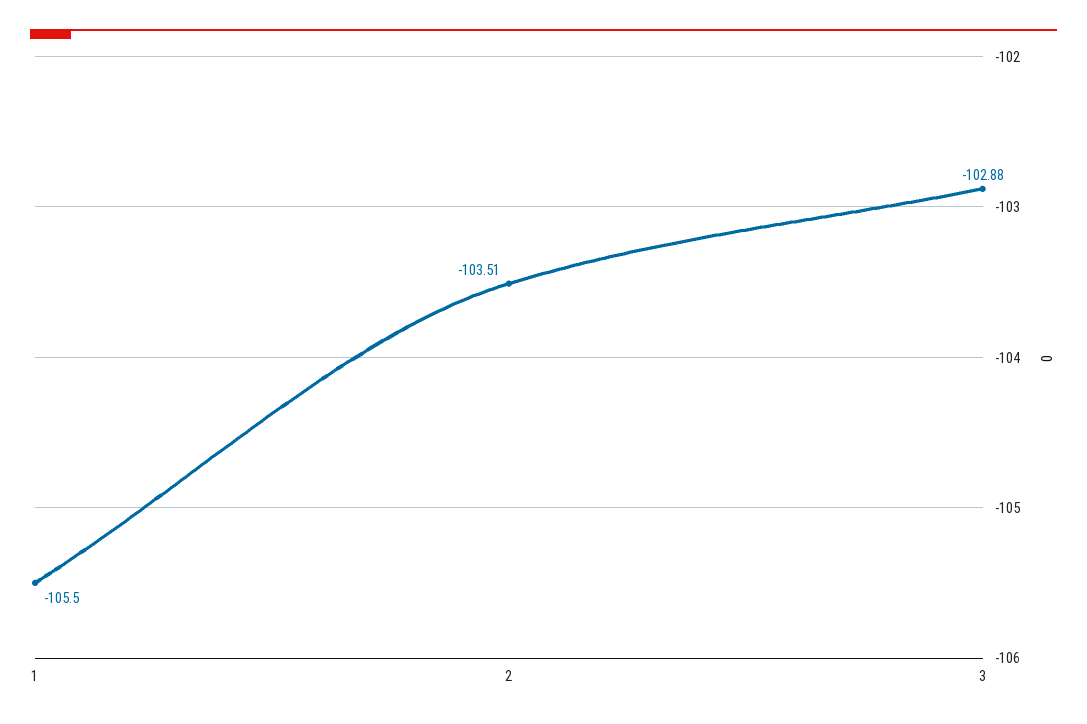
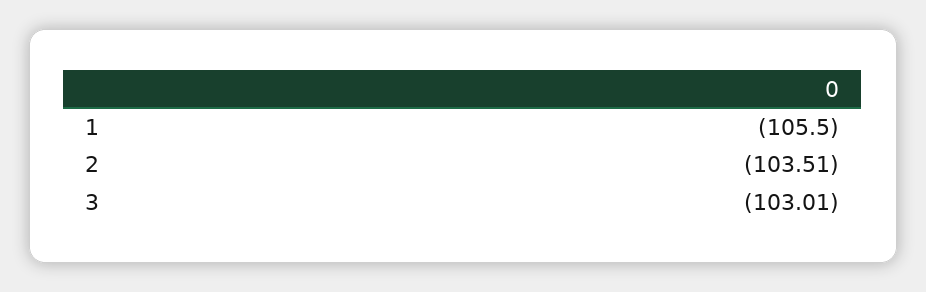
3: -102.88 -> -103.01

